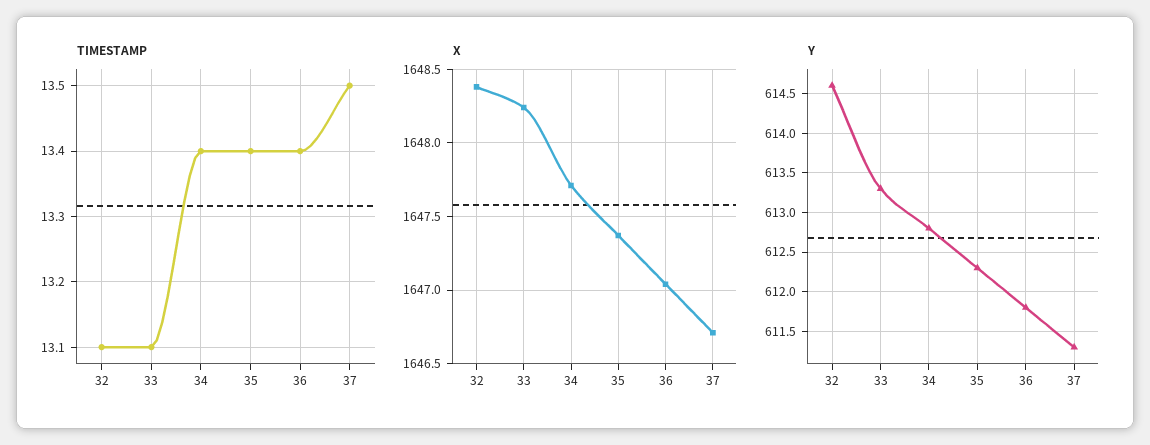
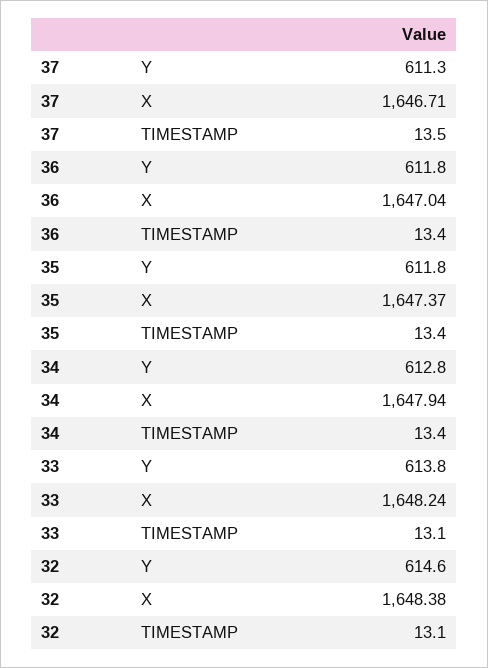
X, 34: 1647.7 -> 1647.94
Y, 33: 613.3 -> 613.8
Y, 35: 612.3 -> 611.8

